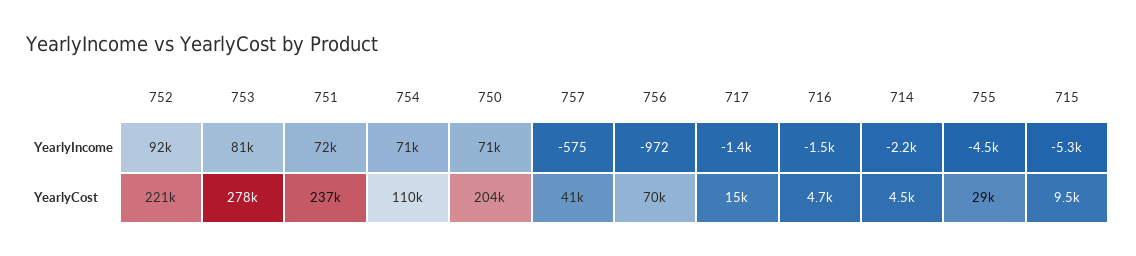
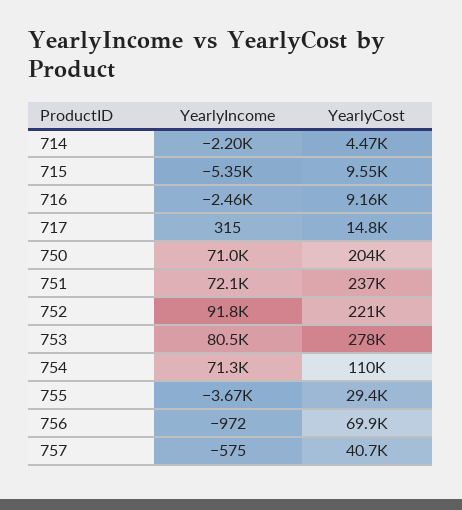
717, YearlyIncome: -1400 -> 315
716, YearlyIncome: -1500 -> -2460
755, YearlyIncome: -4500 -> -3670
716, YearlyCost: 4700 -> 9160

